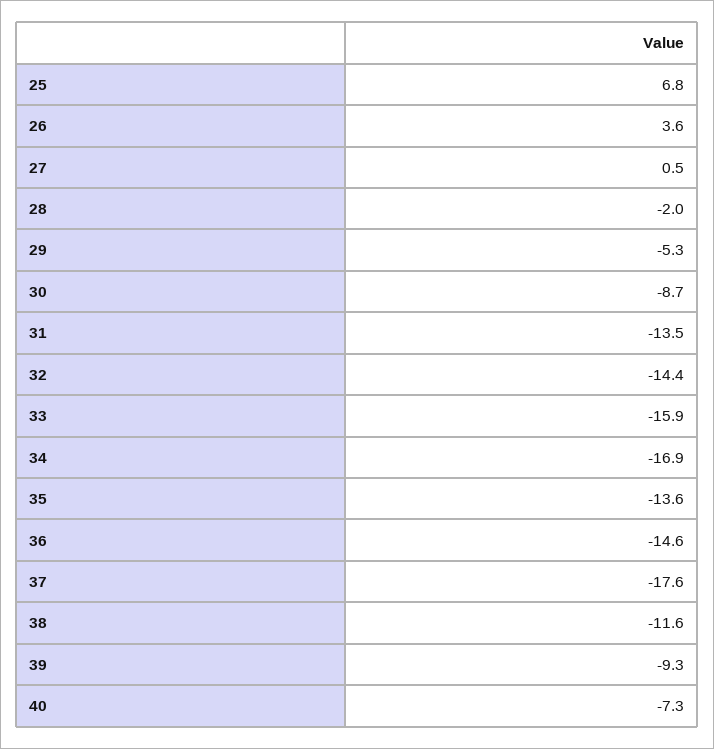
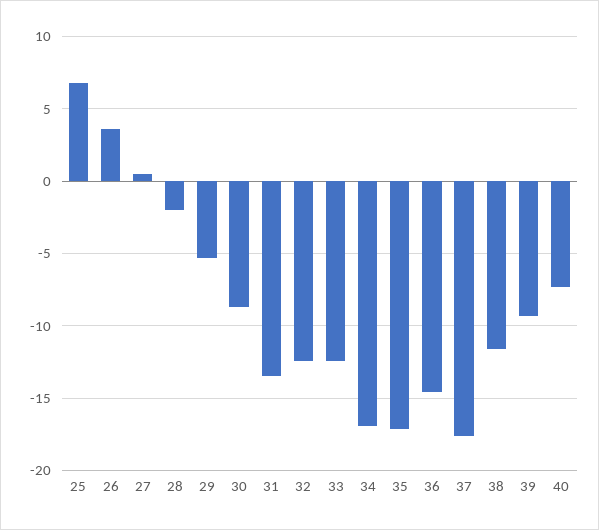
32: -14.4 -> -12.5
33: -15.9 -> -12.5
35: -13.6 -> -17

